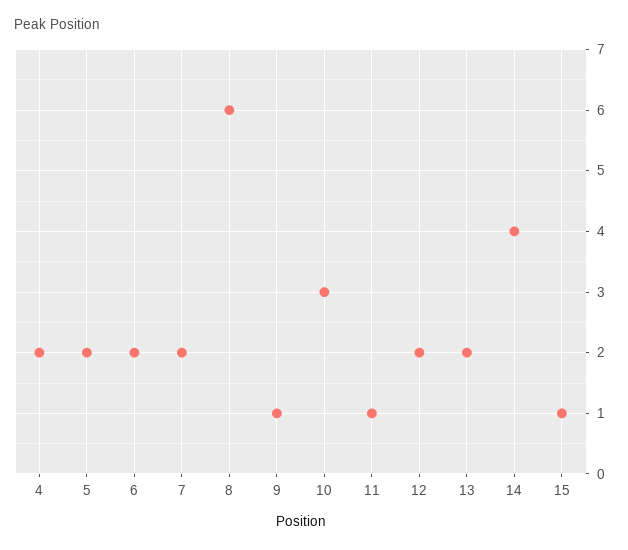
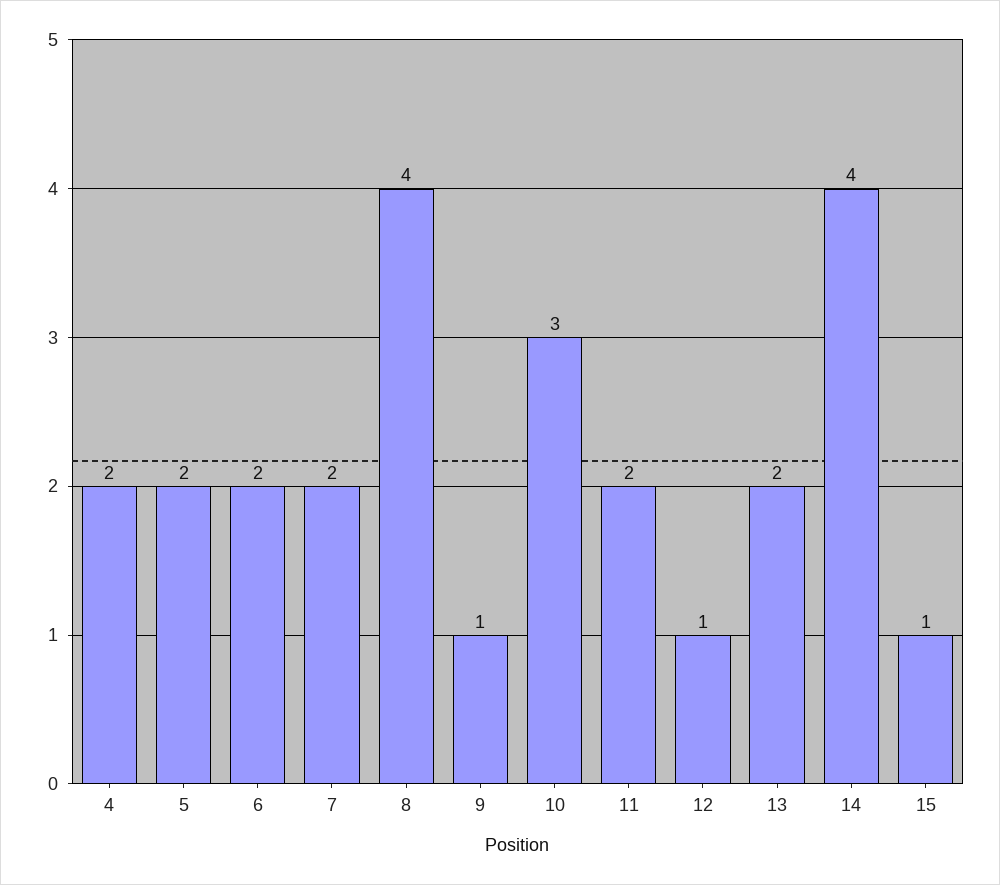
8: 6 -> 4
11: 1 -> 2
12: 2 -> 1

